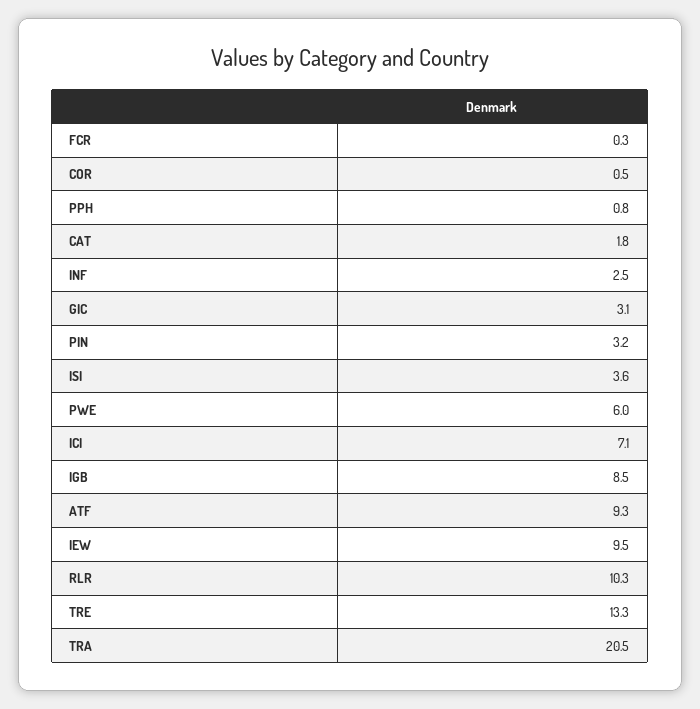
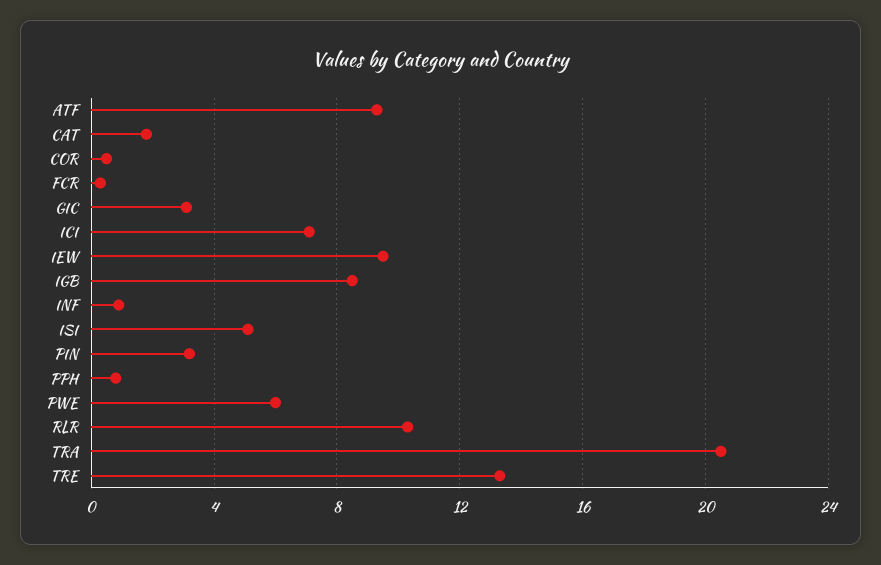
INF: 2.5 -> 1
ISI: 3.6 -> 5

